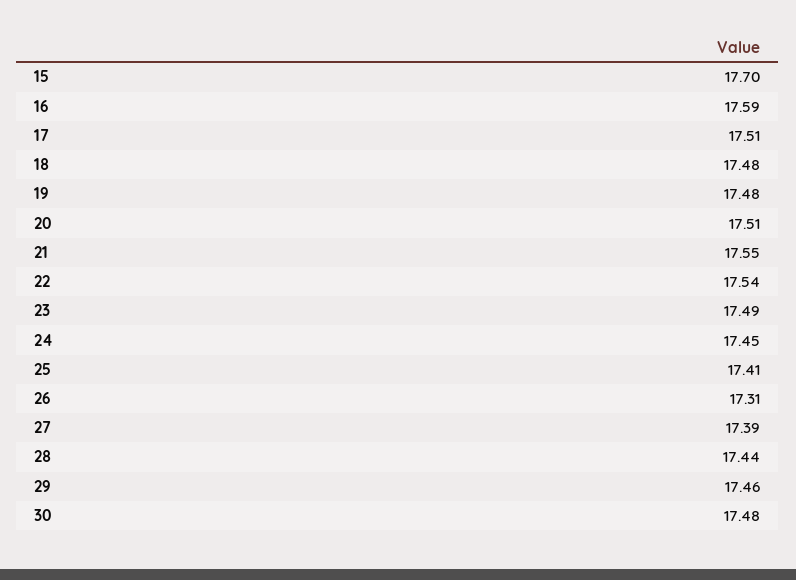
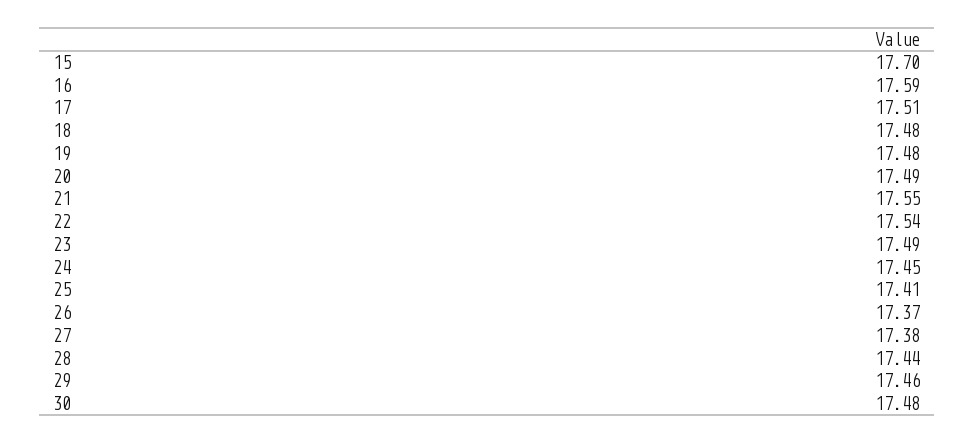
20: 17.51 -> 17.49
26: 17.31 -> 17.37
27: 17.39 -> 17.38

